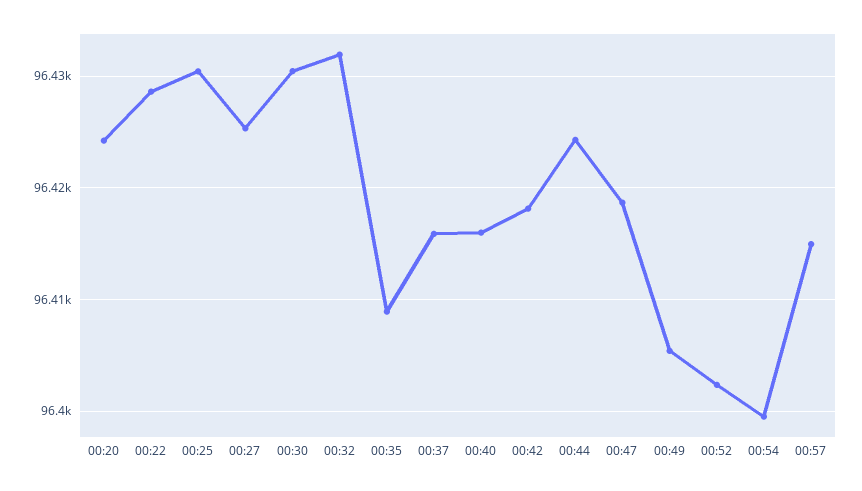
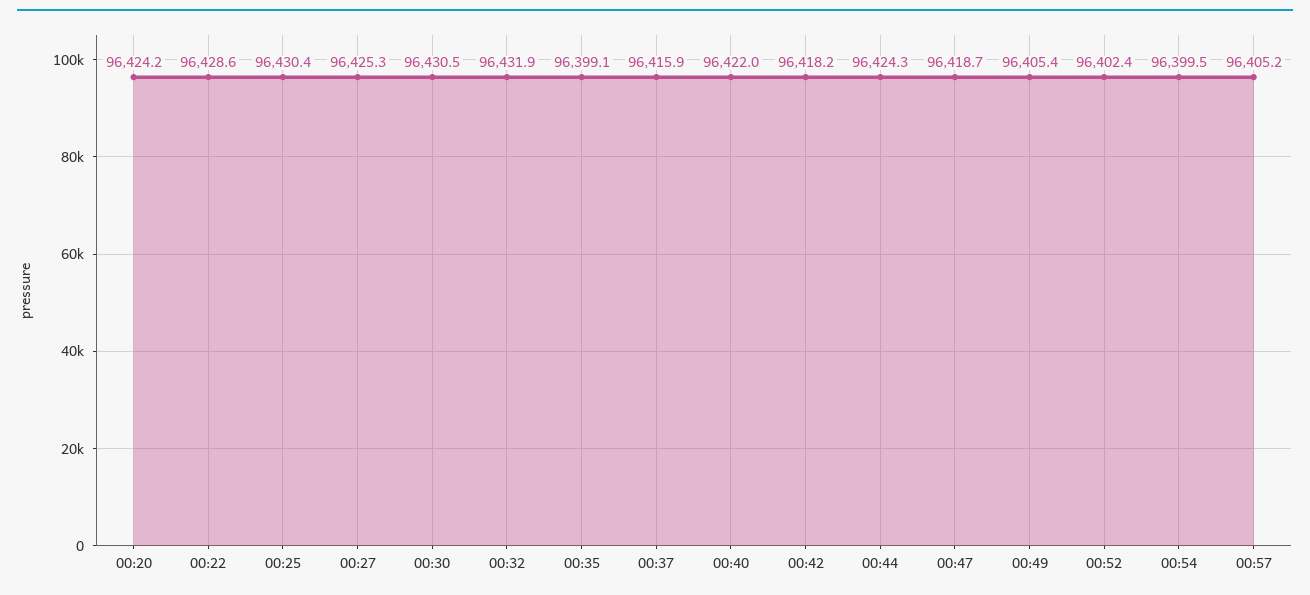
00:35: 96409 -> 96399.1
00:40: 96416 -> 96422
00:57: 96415 -> 96405.2

